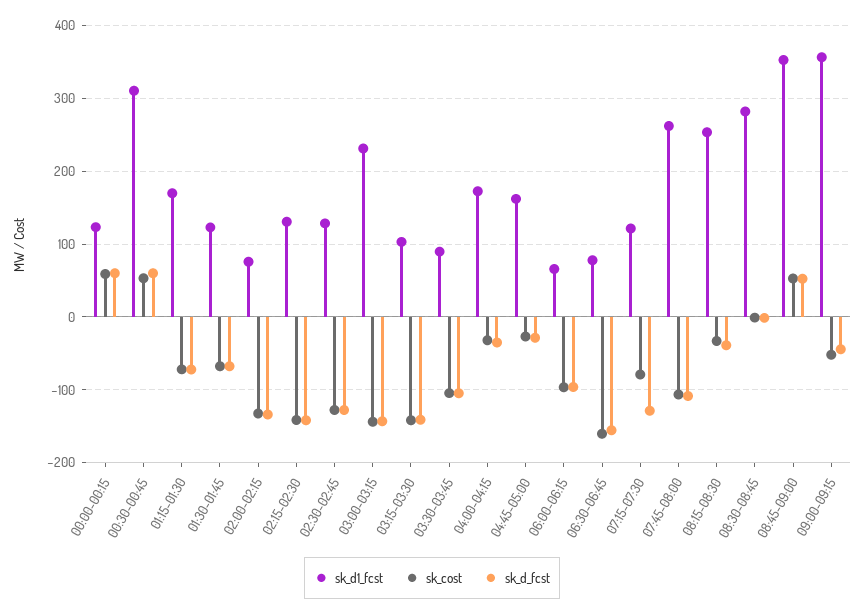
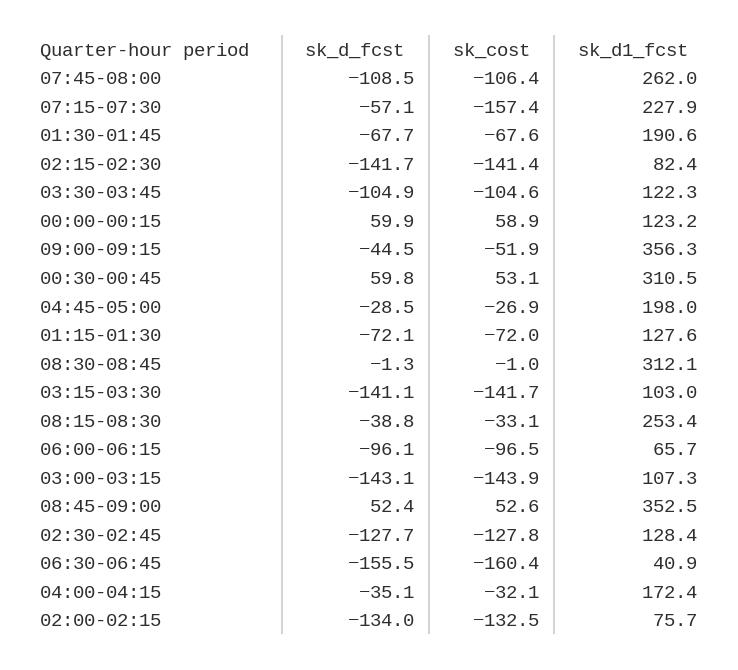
sk_d1_fcst, 01:15-01:30: 170 -> 127.6
sk_d1_fcst, 01:30-01:45: 120 -> 190.6
sk_d1_fcst, 02:15-02:30: 130 -> 82.4
sk_d1_fcst, 03:00-03:15: 230 -> 107.3
sk_d1_fcst, 03:30-03:45: 90 -> 122.3
sk_d1_fcst, 04:45-05:00: 160 -> 198
sk_d1_fcst, 06:30-06:45: 80 -> 40.9
sk_d1_fcst, 07:15-07:30: 120 -> 227.9
sk_cost, 07:15-07:30: -80 -> -157.4
sk_d_fcst, 07:15-07:30: -130 -> -57.1
sk_d1_fcst, 08:30-08:45: 280 -> 312.1

